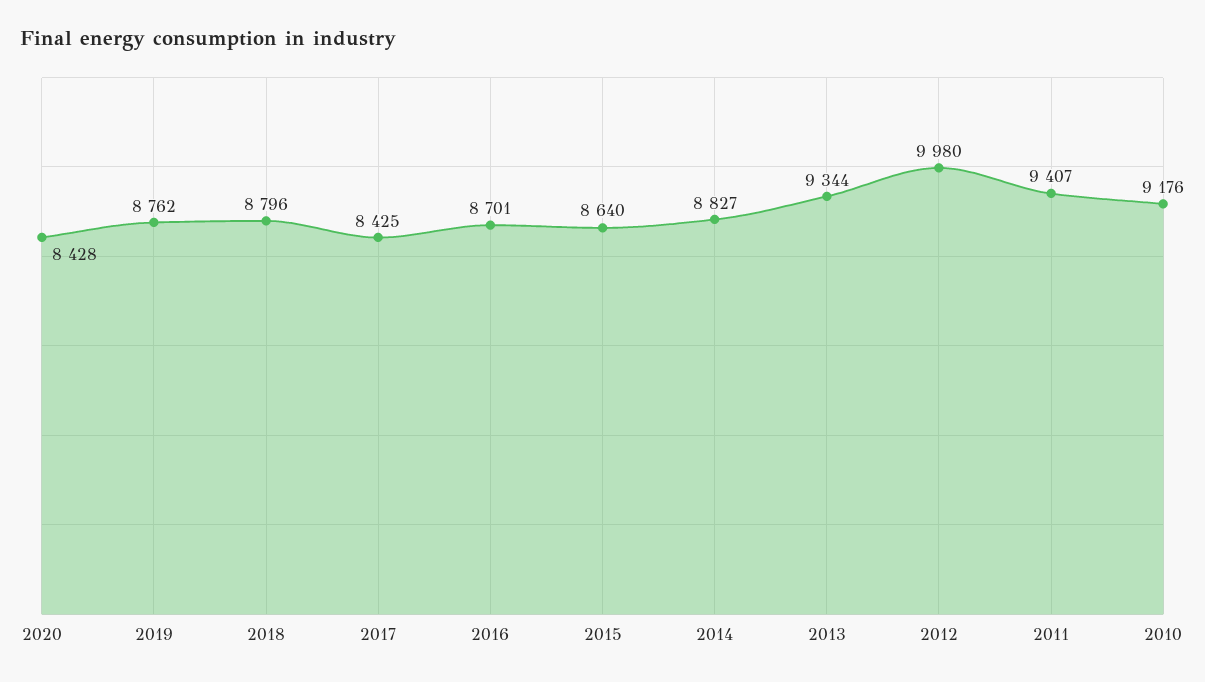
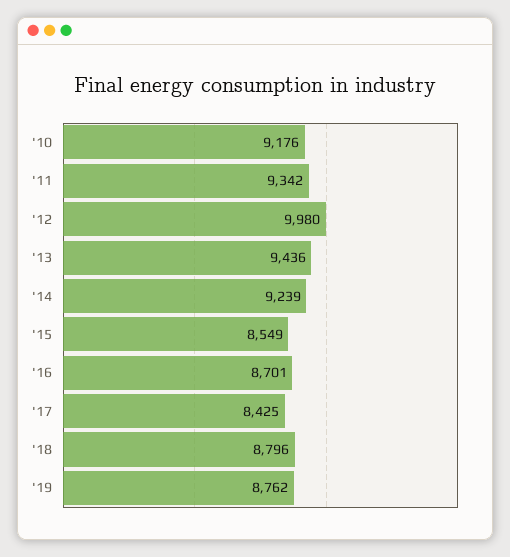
2020: 8428 -> none
2015: 8640 -> 8549
2014: 8827 -> 9239
2013: 9344 -> 9436
2011: 9407 -> 9342

